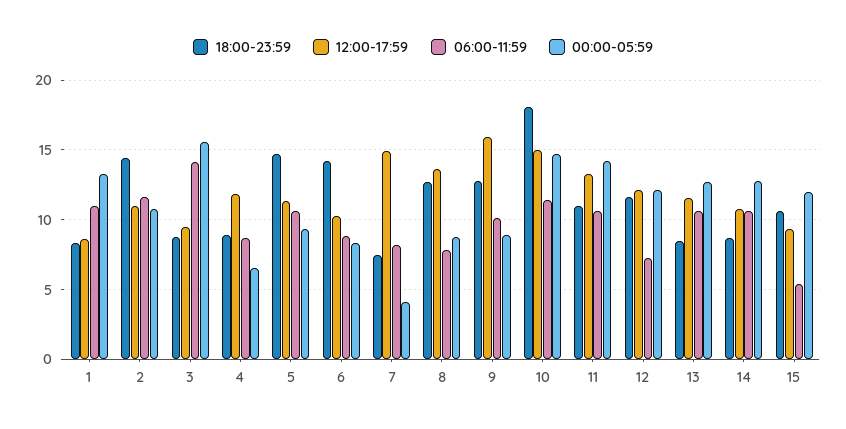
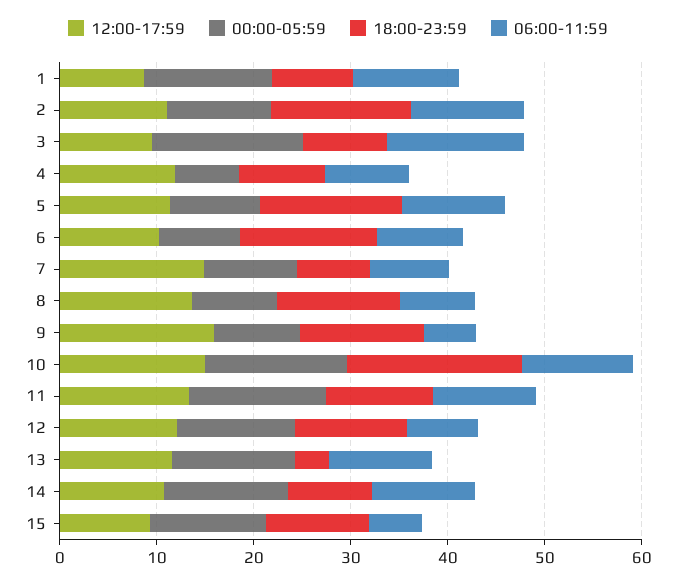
00:00-05:59, 7: 4 -> 10
06:00-11:59, 9: 10 -> 6
18:00-23:59, 13: 8.5 -> 4

